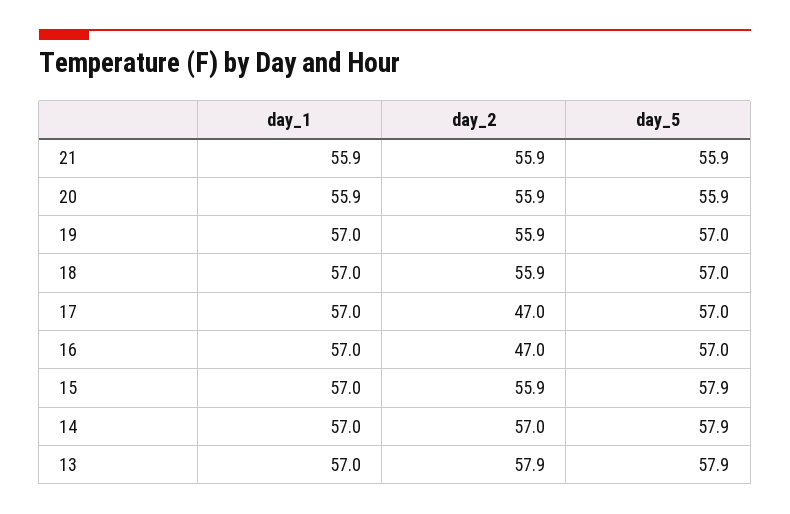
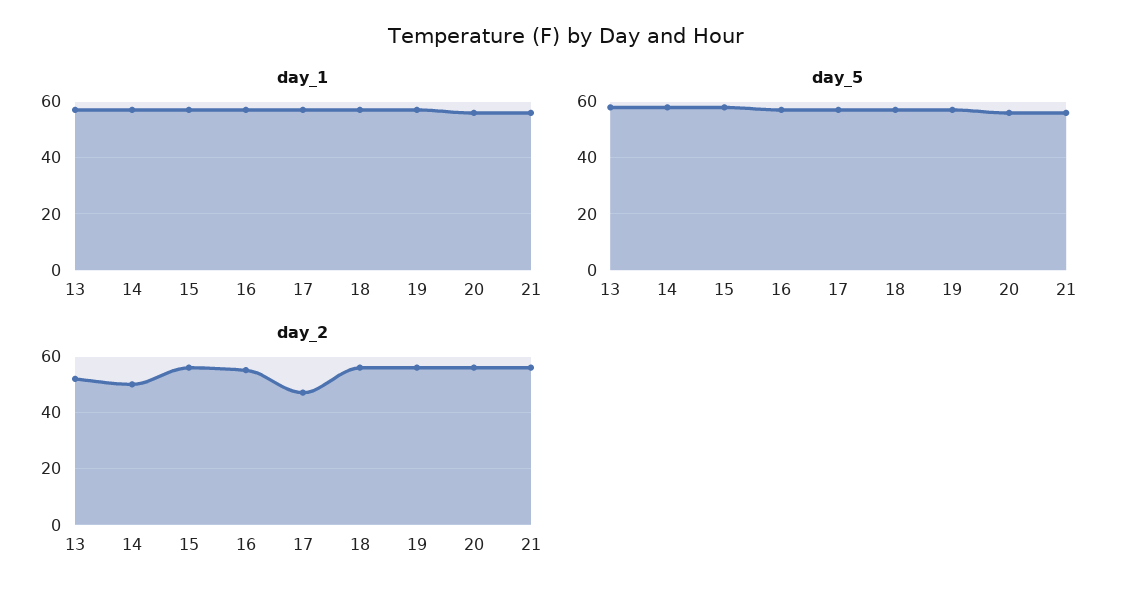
day_2, 16: 47 -> 55
day_2, 14: 57 -> 50
day_2, 13: 57.9 -> 52.5

